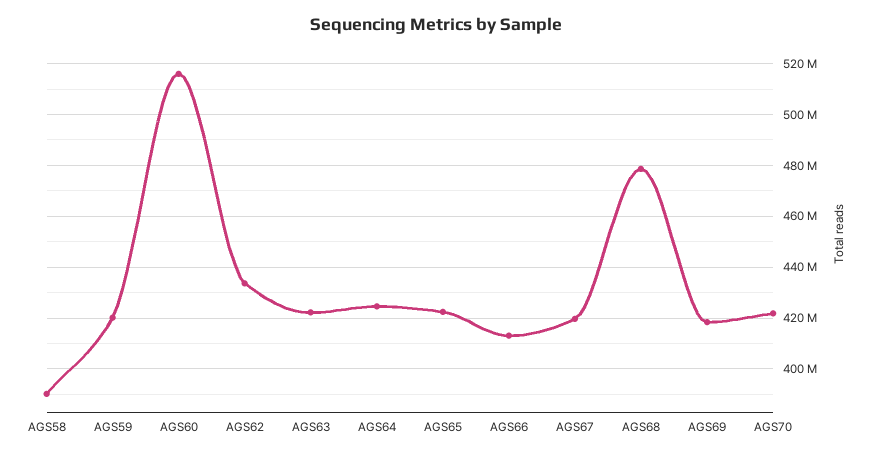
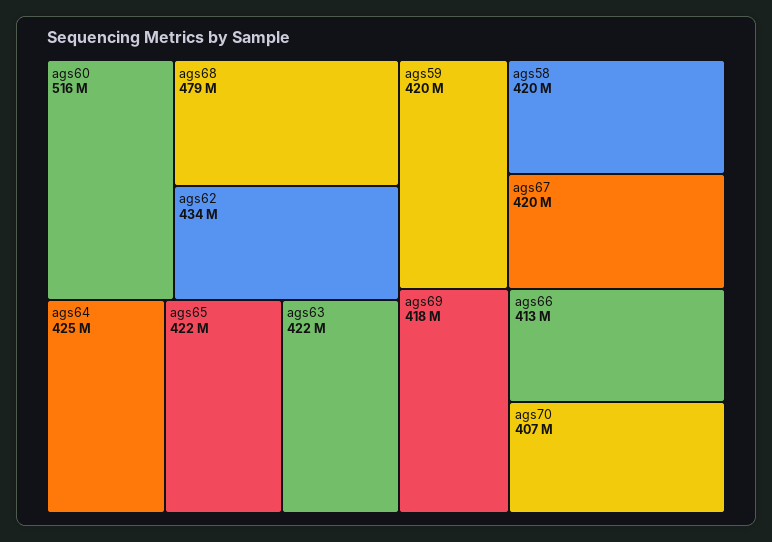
AGS58: 390000000 -> 420000000
AGS70: 422500000 -> 407000000

